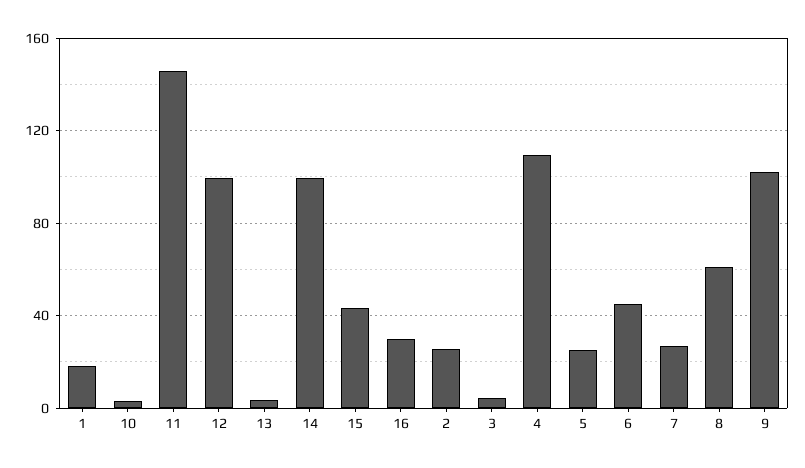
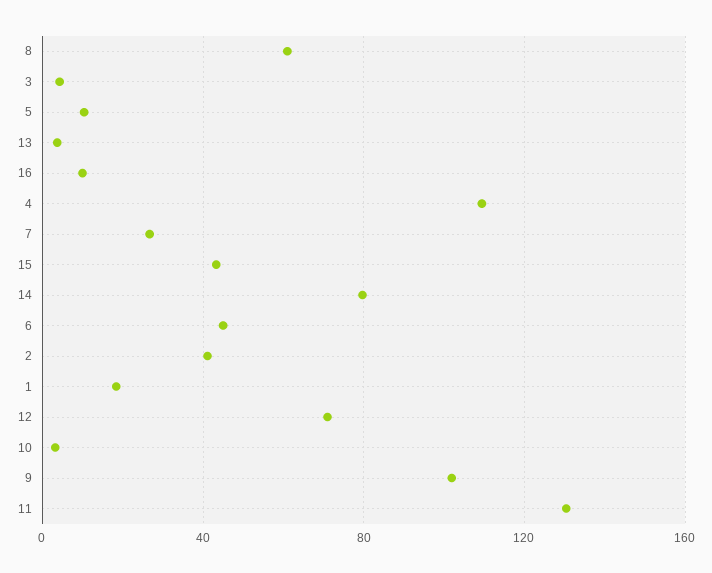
11: 145 -> 130
12: 100 -> 70
14: 100 -> 80
16: 30 -> 10
2: 25 -> 40
5: 25 -> 10

